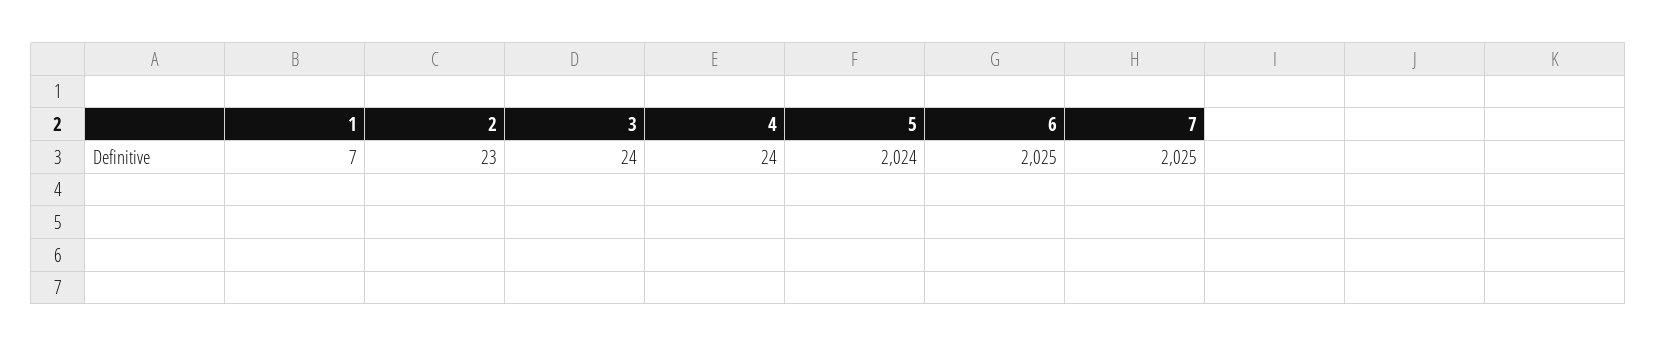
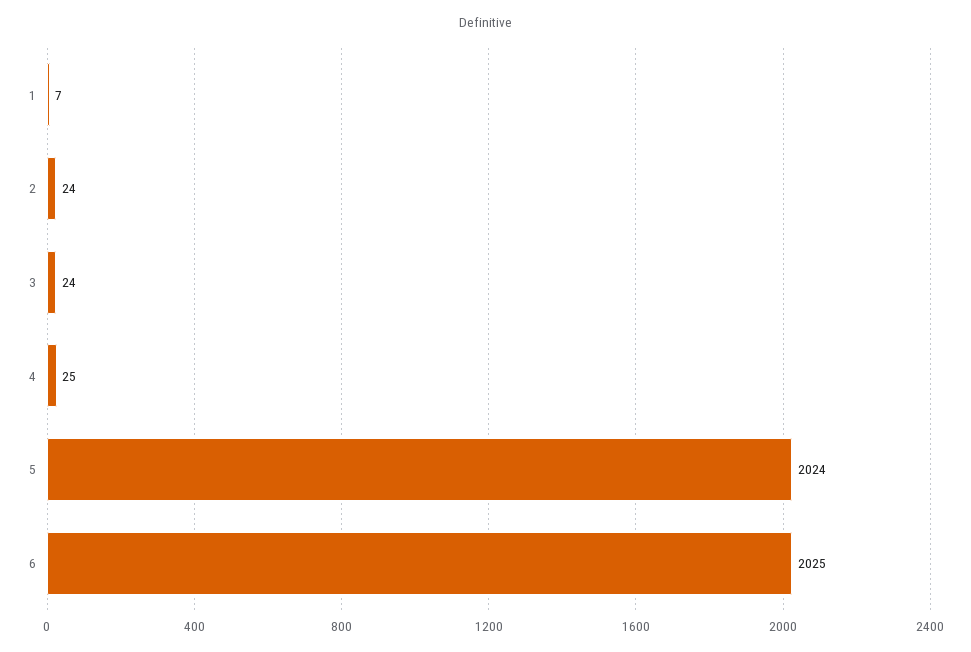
2: 23 -> 24
4: 24 -> 25
7: 2025 -> none

